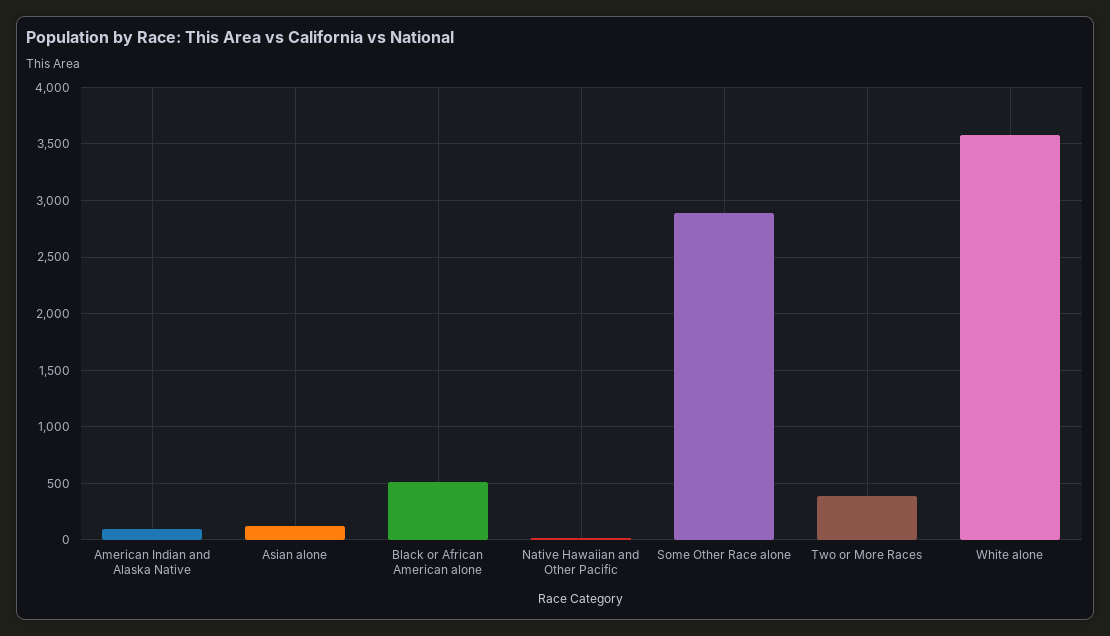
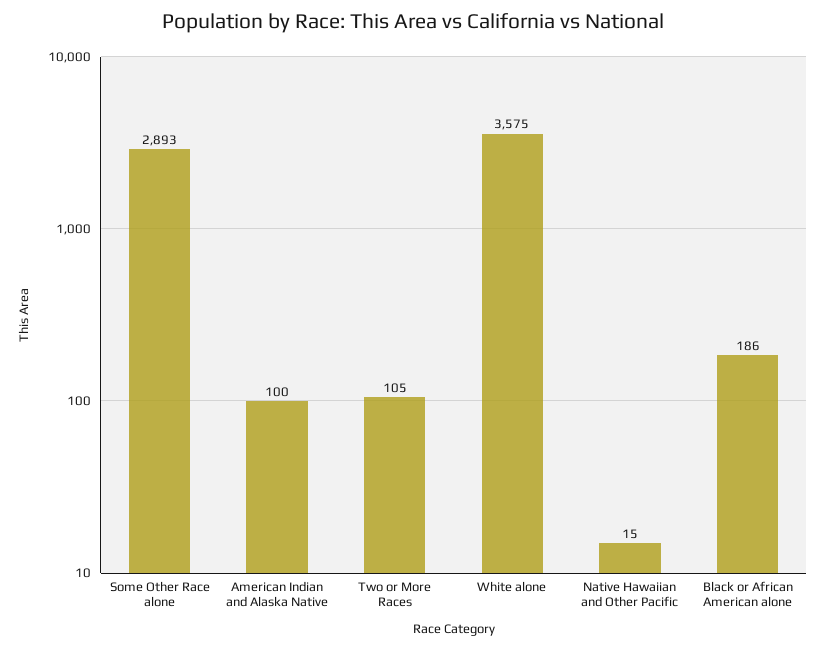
Asian alone: 100 -> none
Black or African American alone: 500 -> 186
Two or More Races: 400 -> 105

